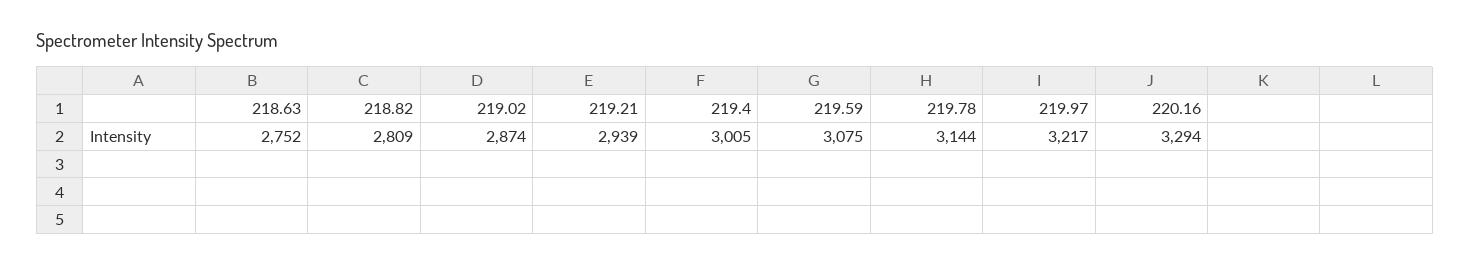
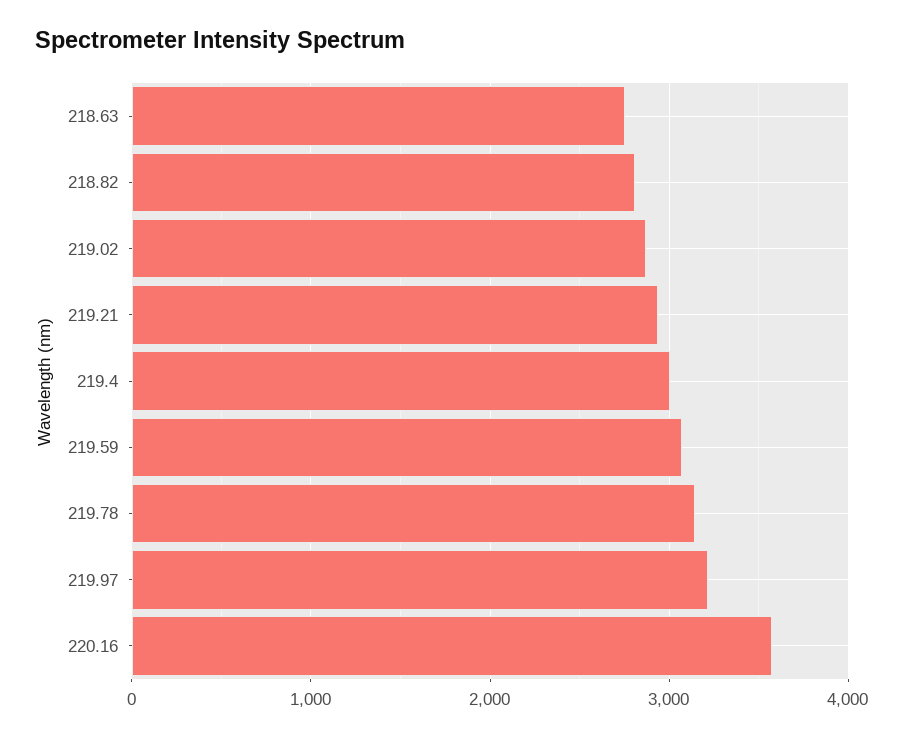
220.16: 3294 -> 3600

